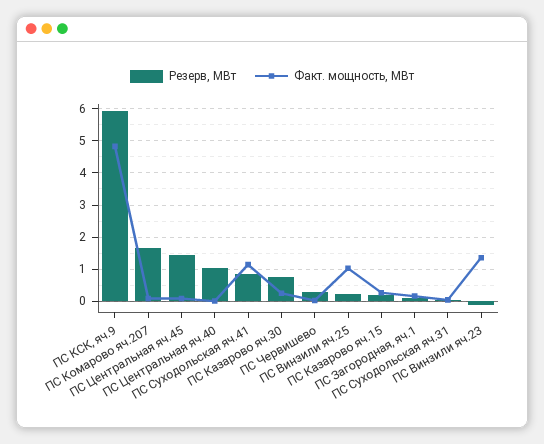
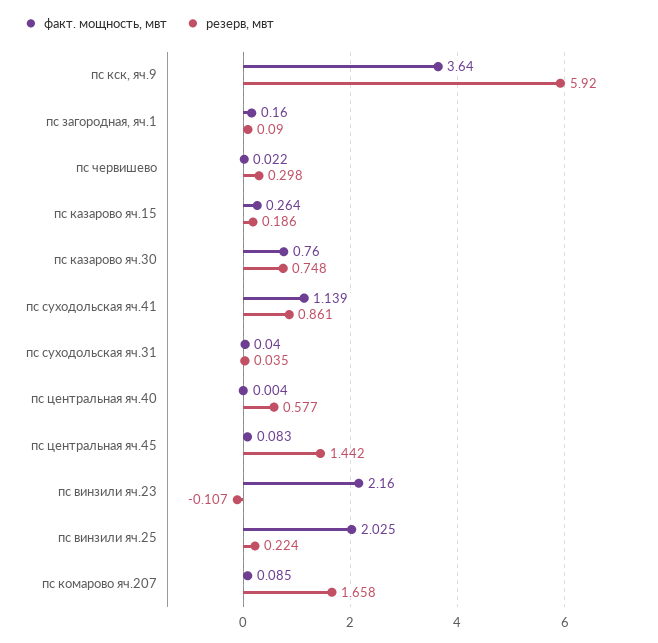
Факт. мощность, МВт, ПС КСК, яч.9: 4.8 -> 3.64
Резерв, МВт, ПС Центральная яч.40: 1 -> 0.577
Факт. мощность, МВт, ПС Казарово яч.30: 0.2 -> 0.76
Факт. мощность, МВт, ПС Винзили яч.25: 1 -> 2.025
Факт. мощность, МВт, ПС Винзили яч.23: 1.4 -> 2.16

